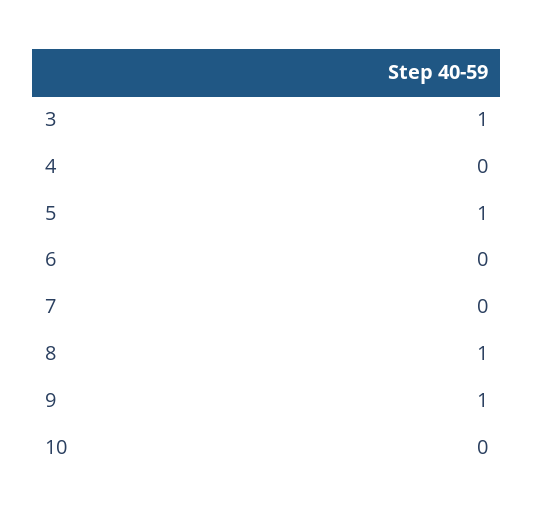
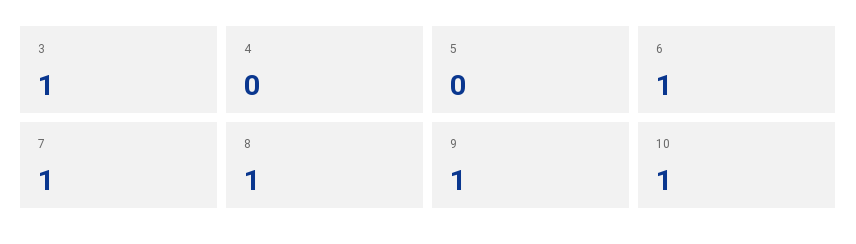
5: 1 -> 0
6: 0 -> 1
7: 0 -> 1
10: 0 -> 1

